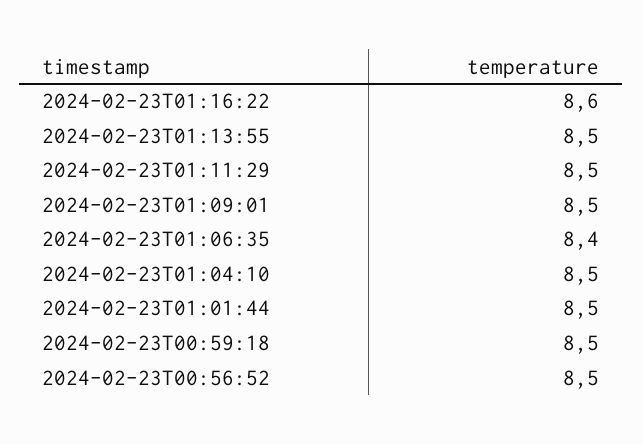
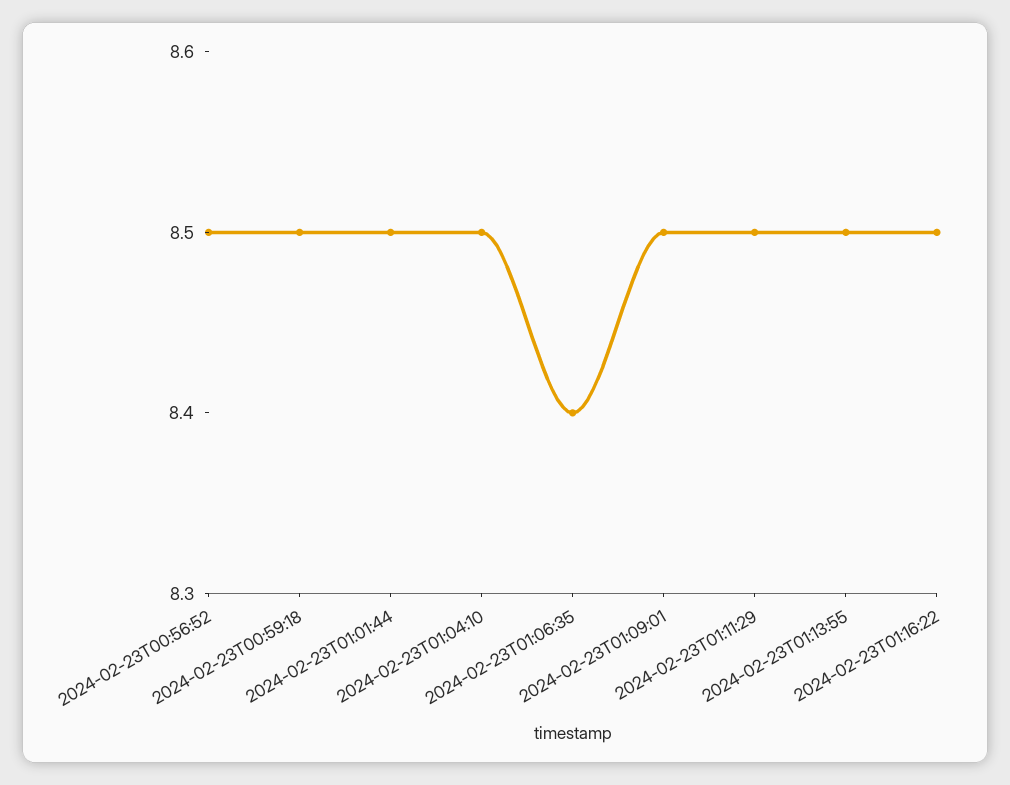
2024-02-23T01:16:22: 8.6 -> 8.5

